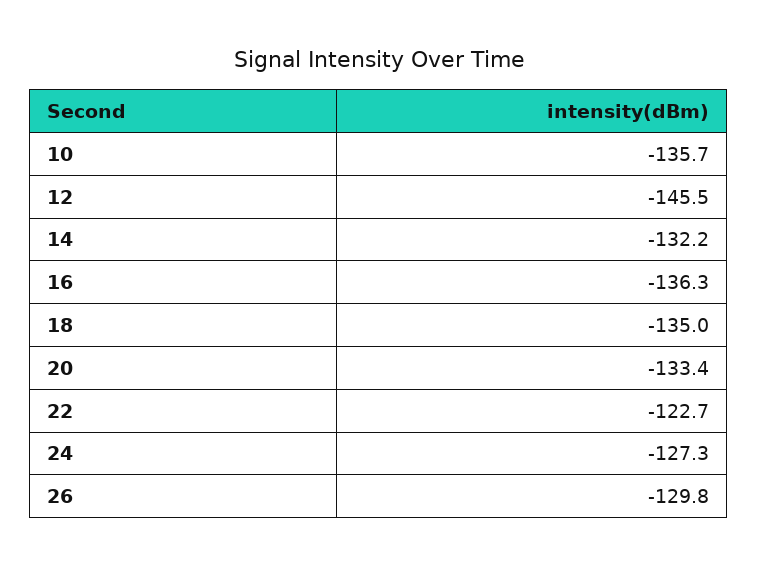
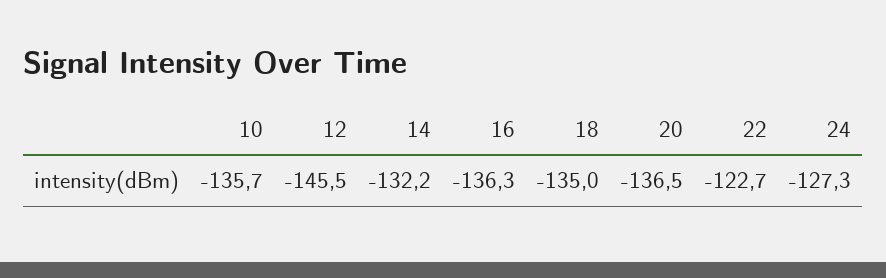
20: -133.4 -> -136.5
26: -129.8 -> none

